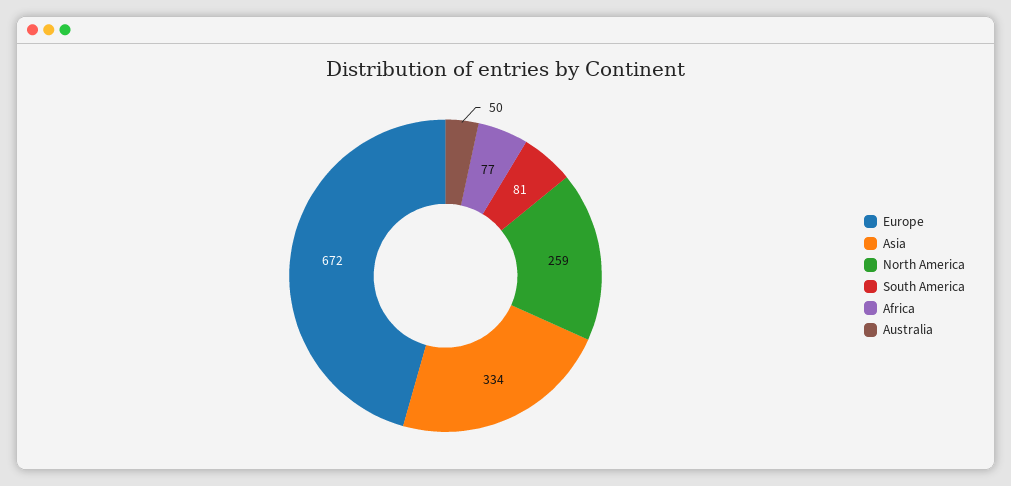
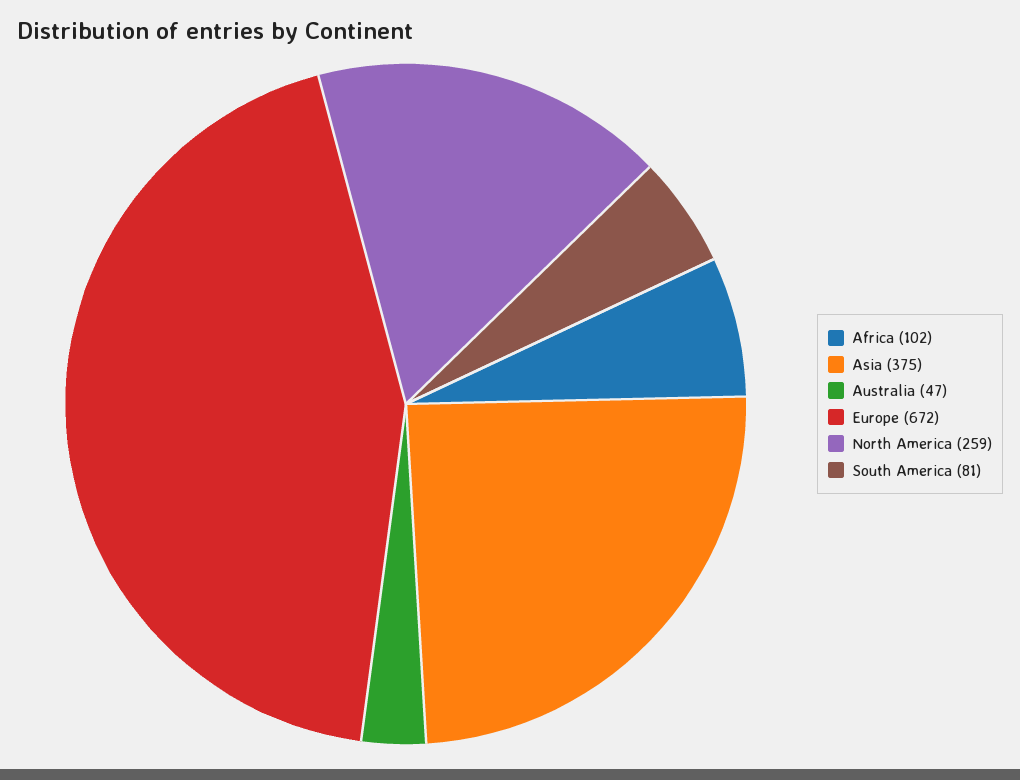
Asia: 334 -> 375
Africa: 77 -> 102
Australia: 50 -> 47

